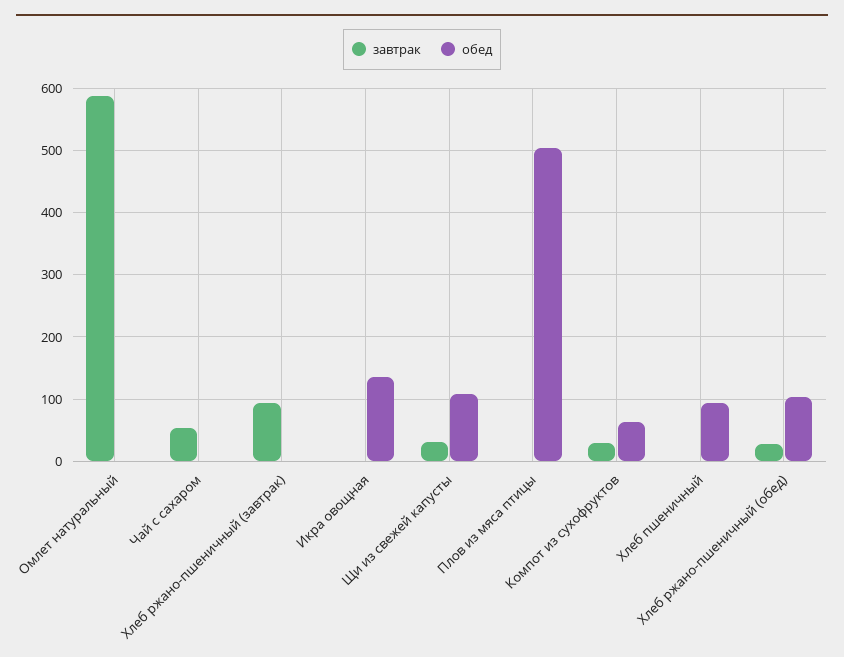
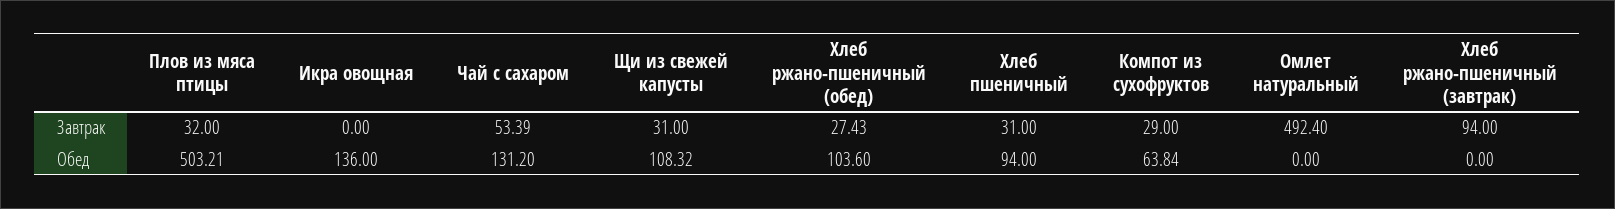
завтрак, Омлет натуральный: 590 -> 492.4
обед, Чай с сахаром: 0 -> 131.2
завтрак, Плов из мяса птицы: 0 -> 32
завтрак, Хлеб пшеничный: 0 -> 31

